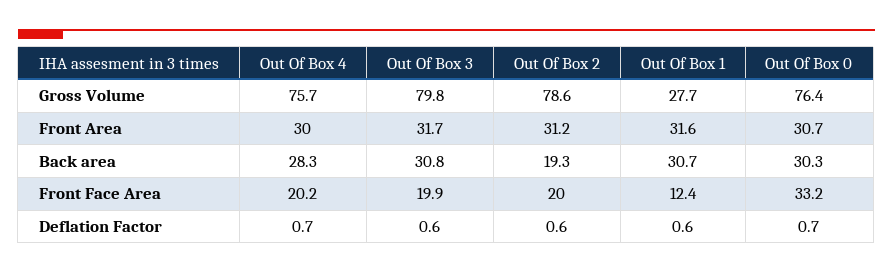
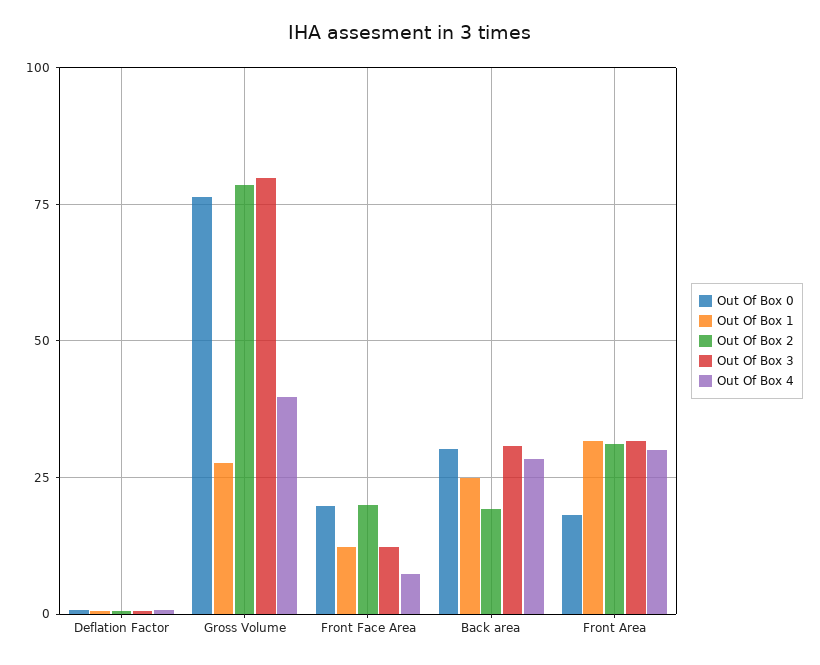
Out Of Box 4, Gross Volume: 75.7 -> 40
Out Of Box 0, Front Area: 30.7 -> 17.5
Out Of Box 1, Back area: 30.7 -> 25
Out Of Box 4, Front Face Area: 20.2 -> 7.5
Out Of Box 3, Front Face Area: 19.9 -> 12.5
Out Of Box 0, Front Face Area: 33.2 -> 20

